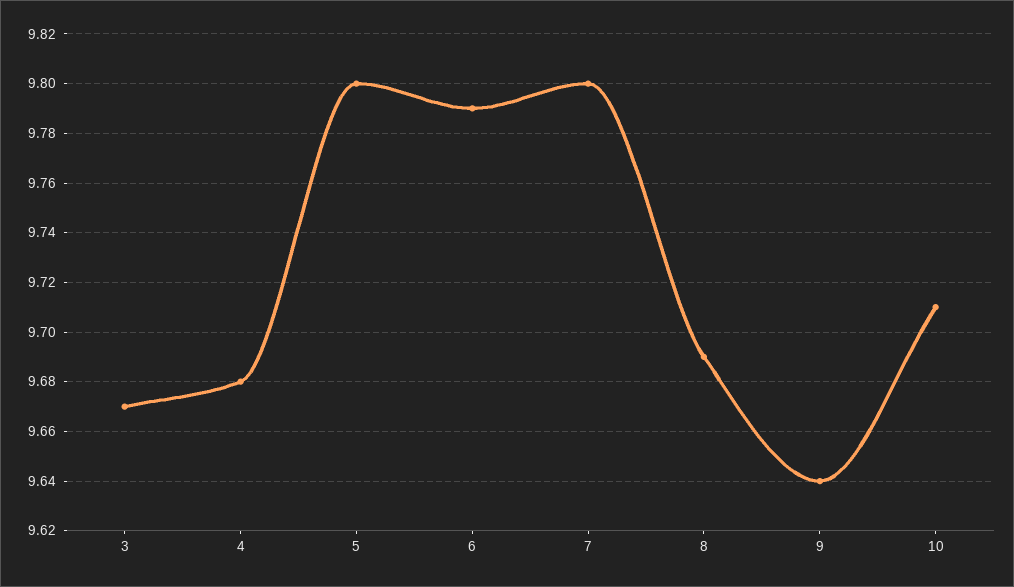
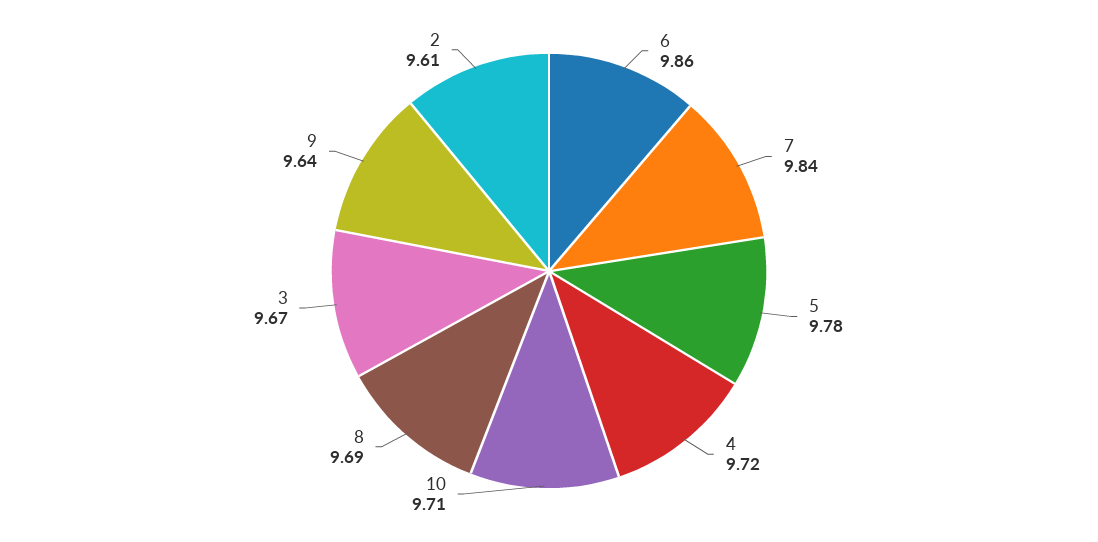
4: 9.68 -> 9.72
5: 9.8 -> 9.78
6: 9.79 -> 9.86
7: 9.8 -> 9.84
2: none -> 9.61

